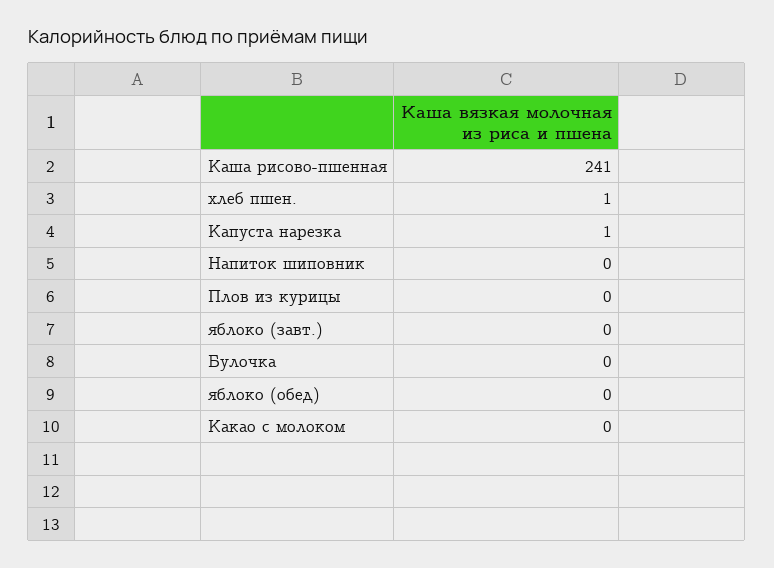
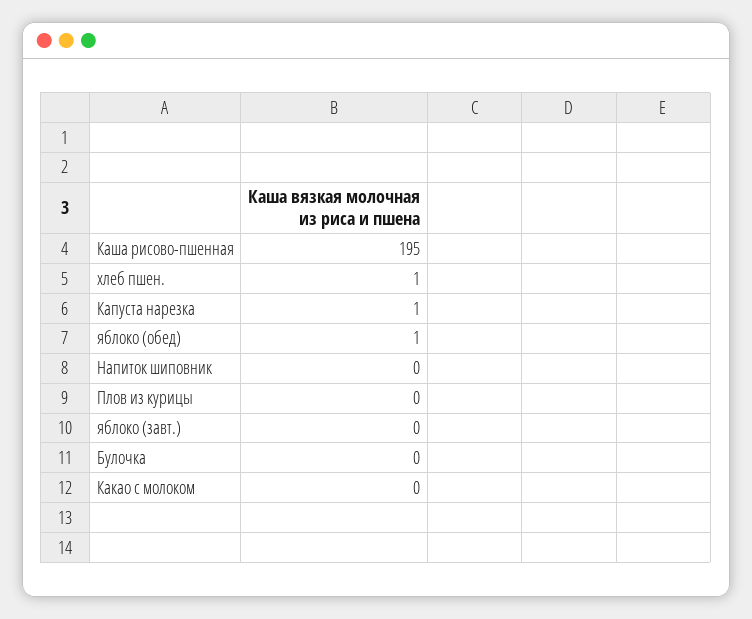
Каша рисово-пшенная: 241 -> 195
яблоко (обед): 0 -> 1

